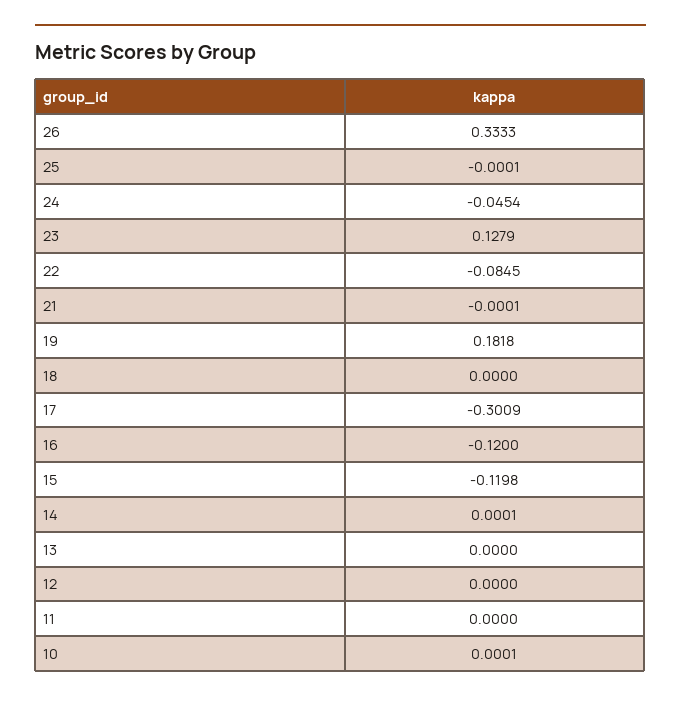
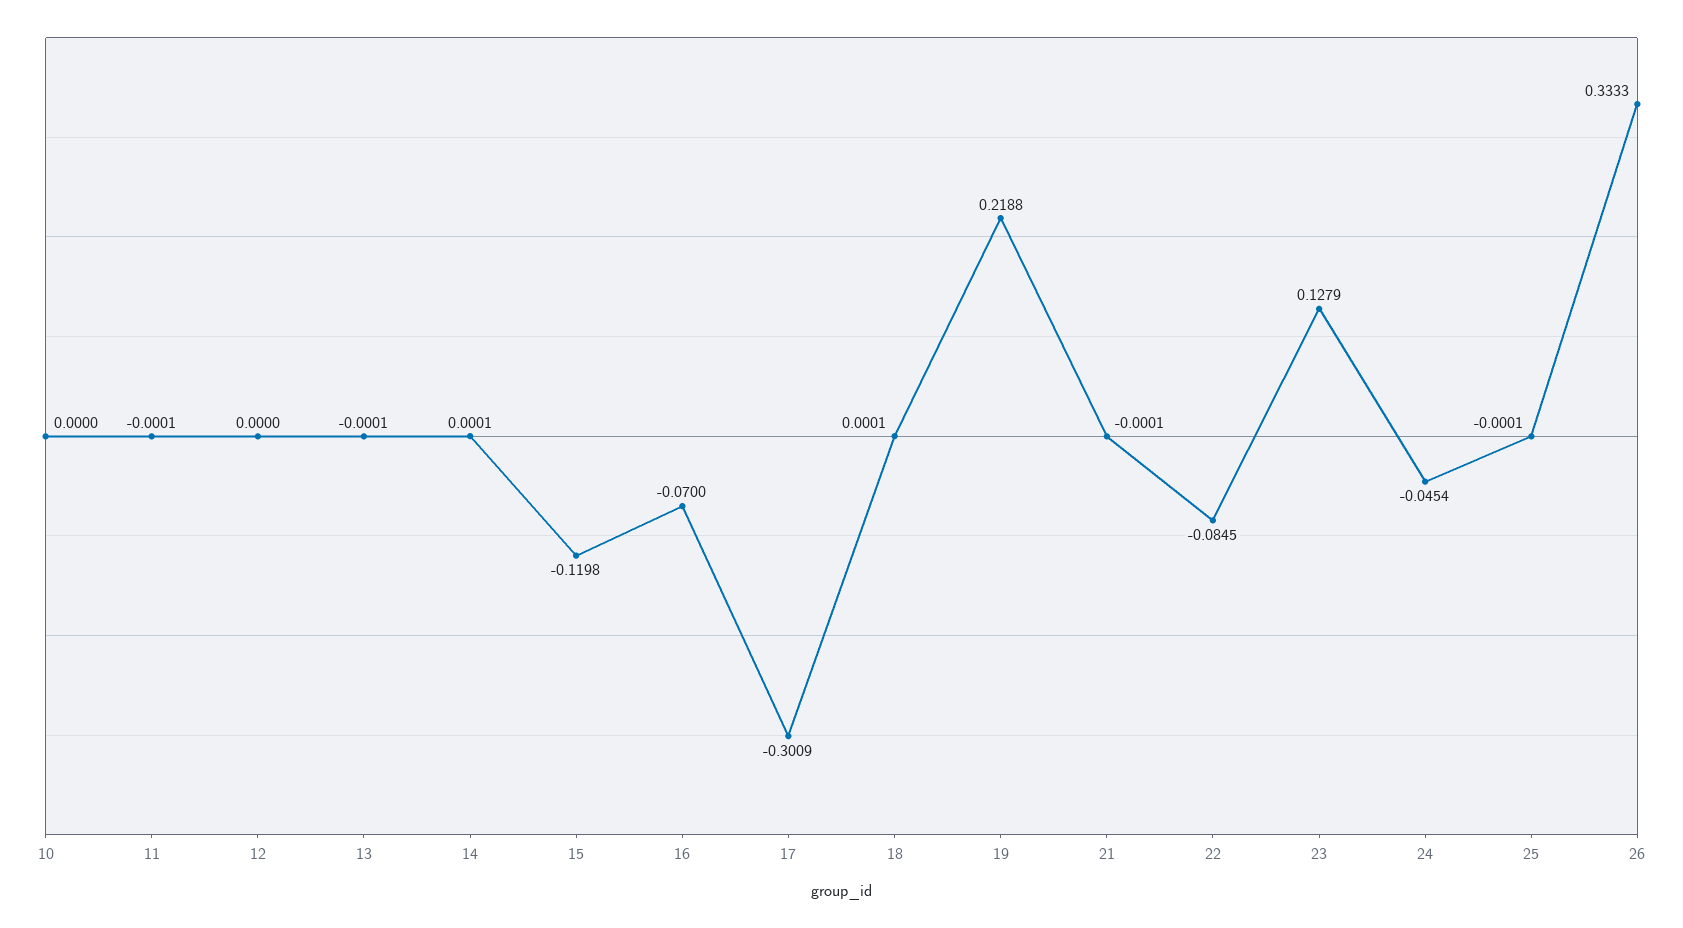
19: 0.1818 -> 0.2188
18: 0 -> 0.0001
16: -0.12 -> -0.07
13: 0 -> -0.0001
11: 0 -> -0.0001
10: 0.0001 -> 0

